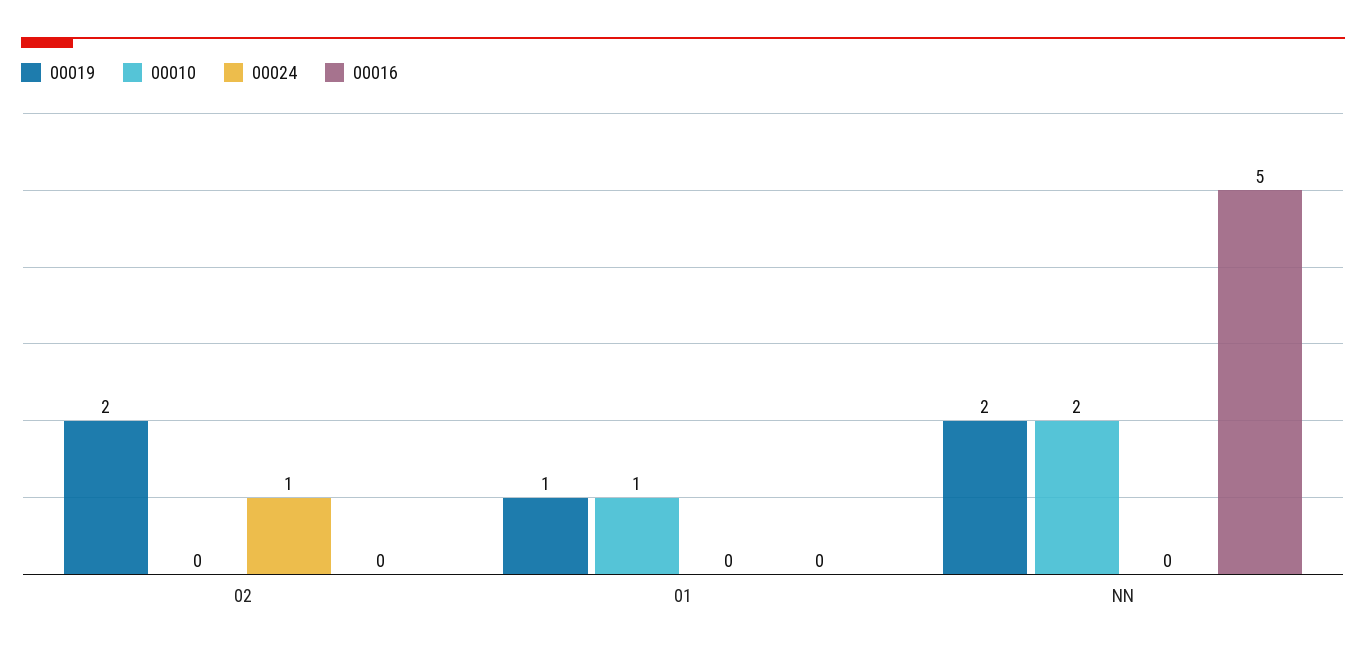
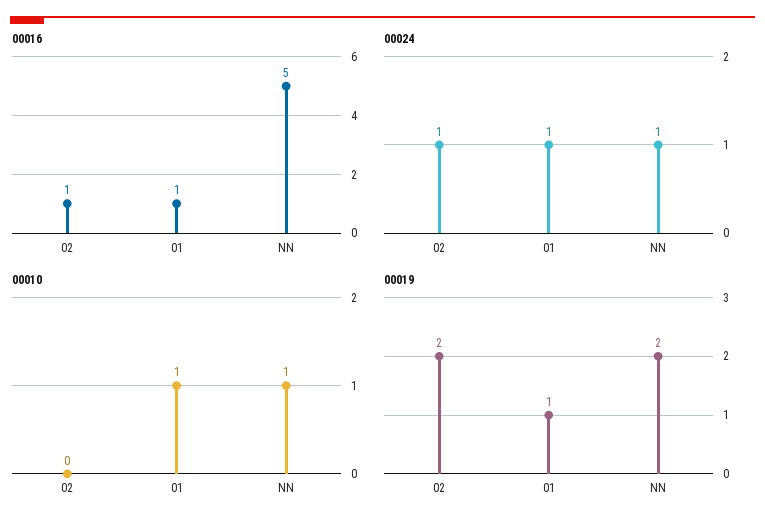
00016, 02: 0 -> 1
00024, 01: 0 -> 1
00016, 01: 0 -> 1
00010, NN: 2 -> 1
00024, NN: 0 -> 1

